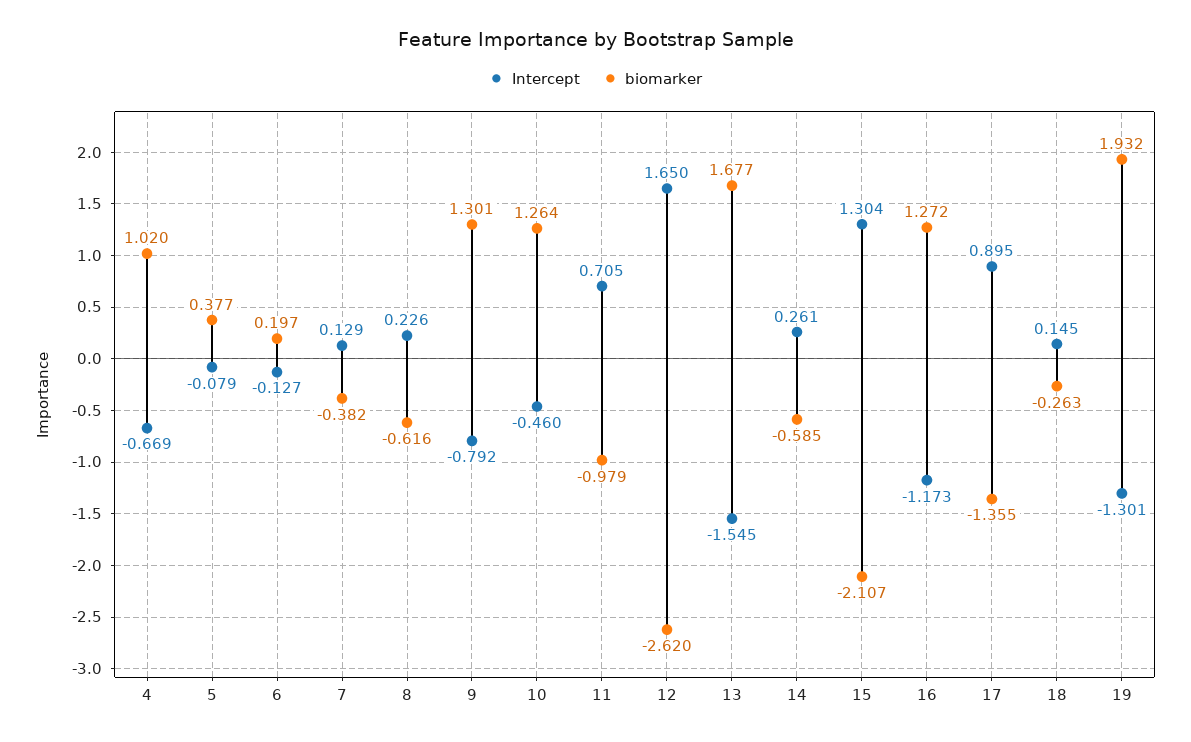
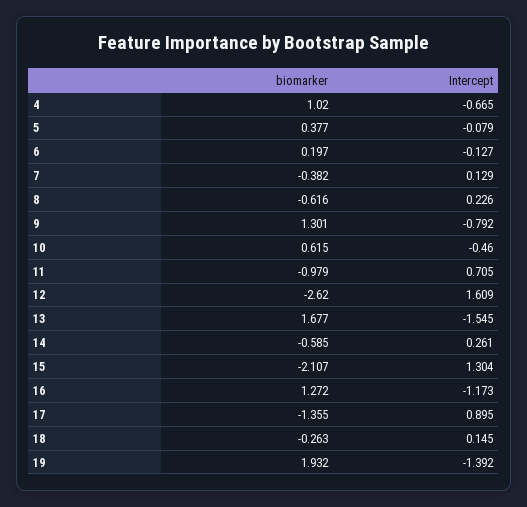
Intercept, 4: -0.669 -> -0.665
biomarker, 10: 1.264 -> 0.615
Intercept, 12: 1.65 -> 1.609
Intercept, 19: -1.301 -> -1.392

